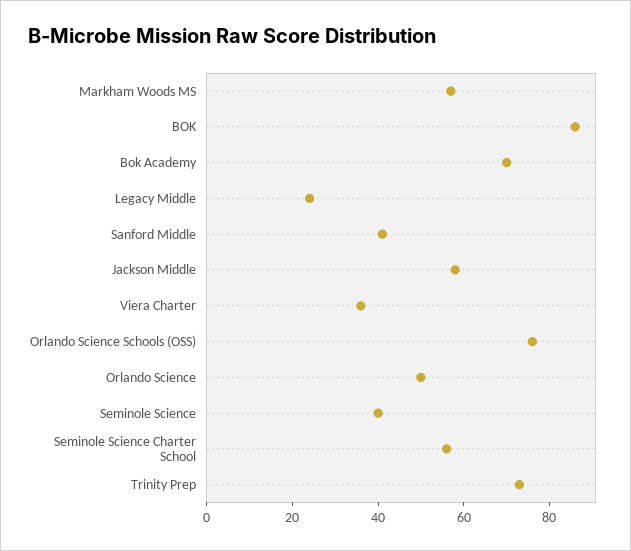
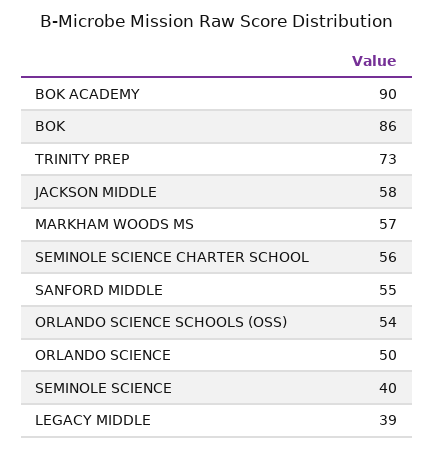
Bok Academy: 70 -> 90
Legacy Middle: 25 -> 39
Sanford Middle: 40 -> 55
Viera Charter: 35 -> none
Orlando Science Schools (OSS): 75 -> 54

